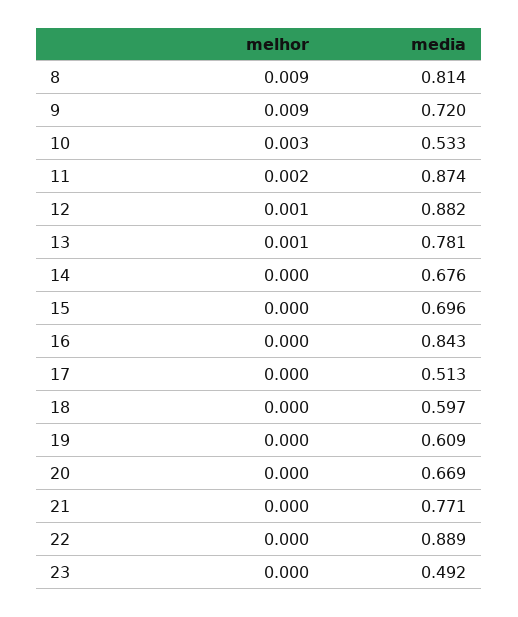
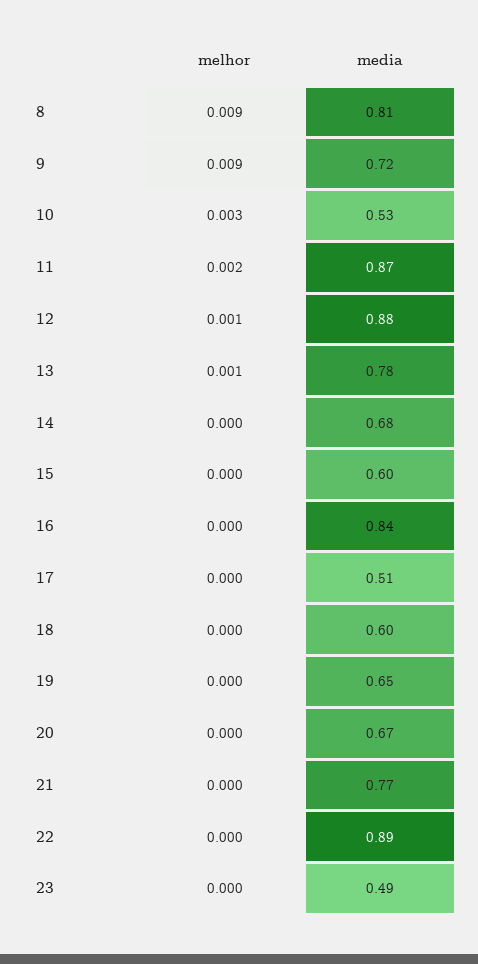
media, 15: 0.696 -> 0.6
media, 19: 0.609 -> 0.65

